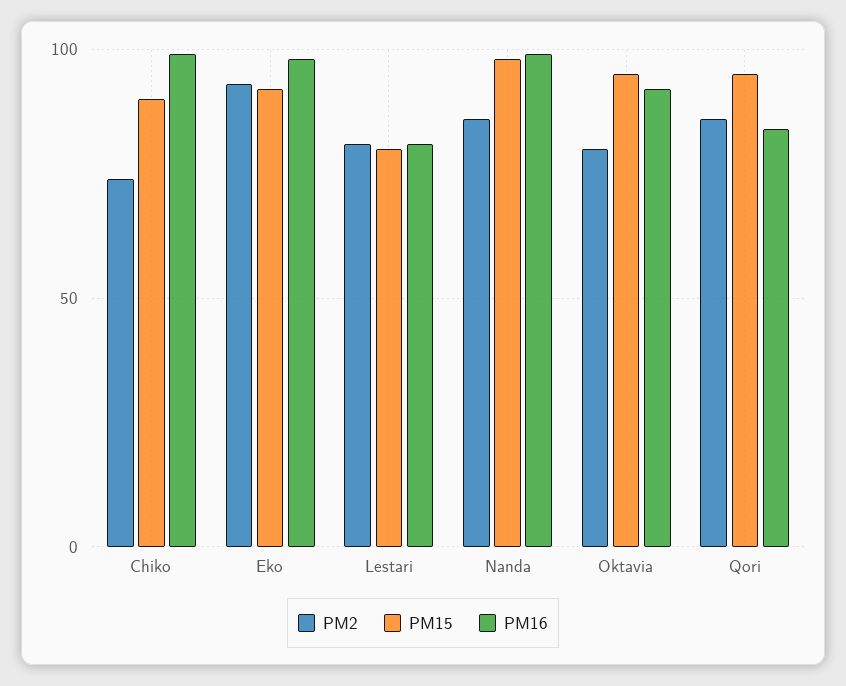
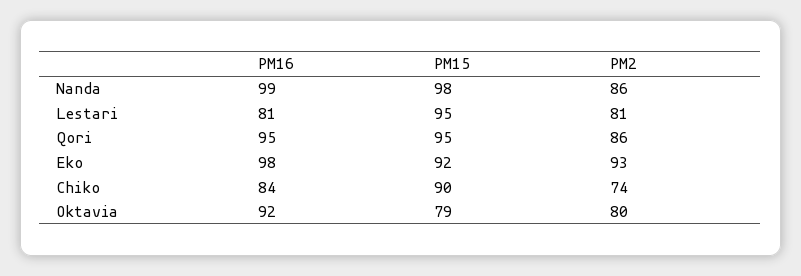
PM16, Chiko: 100 -> 84
PM15, Lestari: 80 -> 95
PM15, Oktavia: 95 -> 79
PM16, Qori: 85 -> 95

